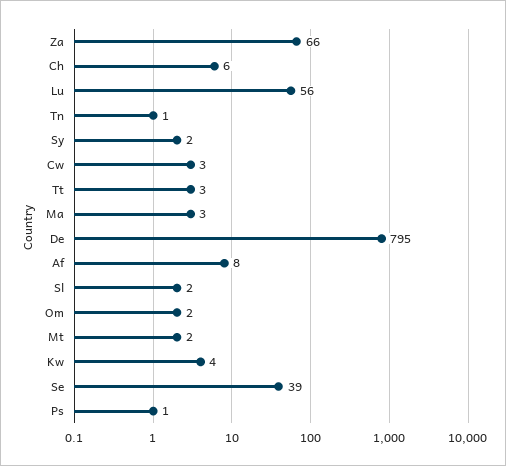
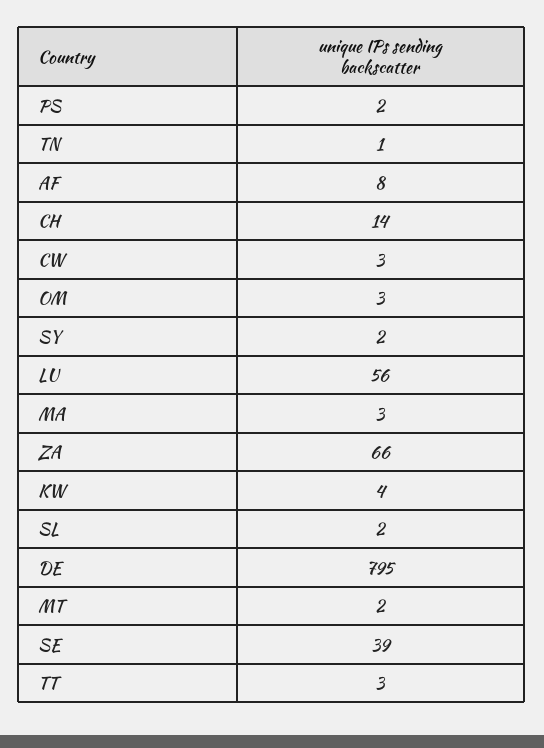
Ch: 6 -> 14
Om: 2 -> 3
Ps: 1 -> 2

